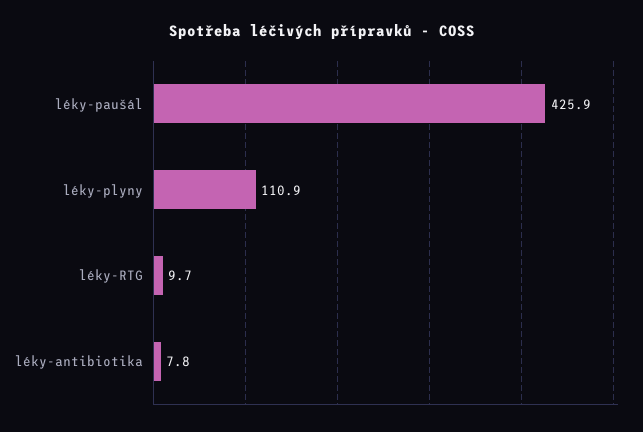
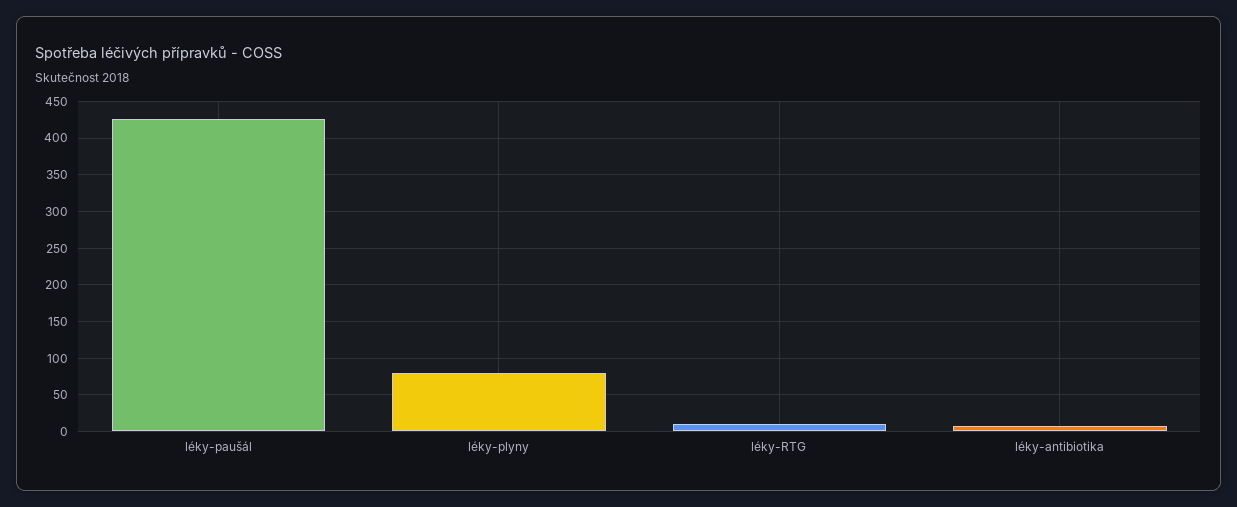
léky-plyny: 110.9 -> 80

